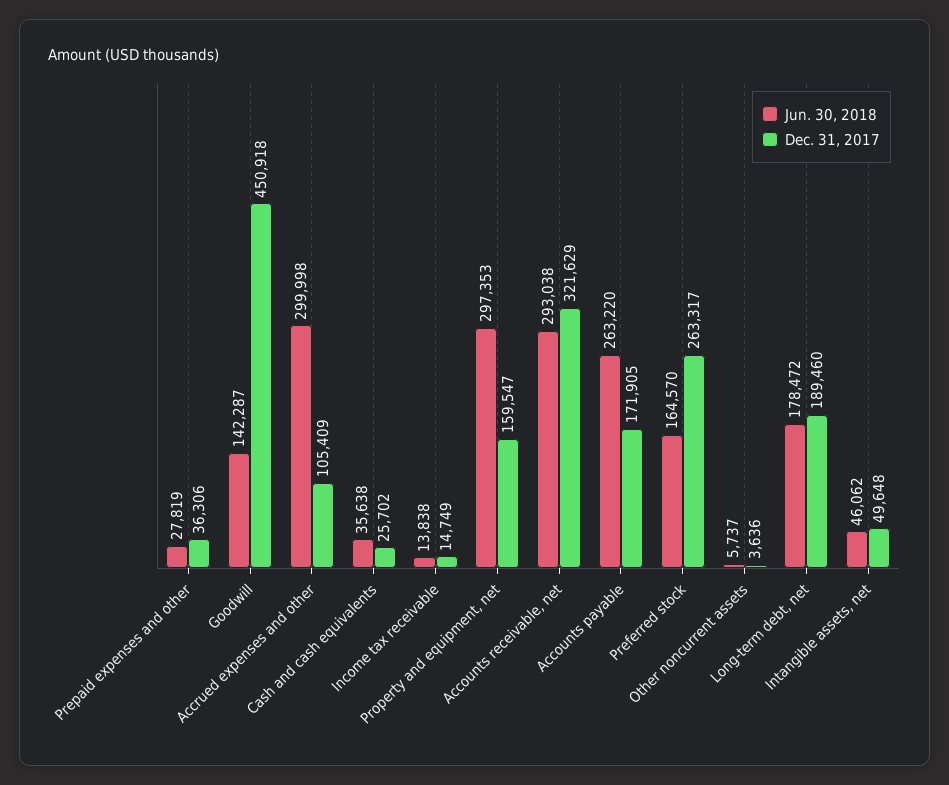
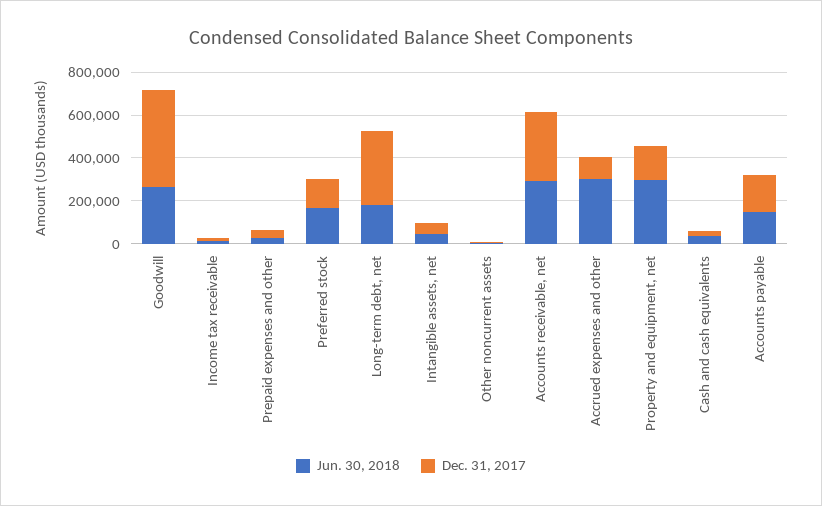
Jun. 30, 2018, Goodwill: 142287 -> 250000
Jun. 30, 2018, Accounts payable: 263220 -> 150000
Dec. 31, 2017, Preferred stock: 263317 -> 150000
Dec. 31, 2017, Long-term debt, net: 189460 -> 350000

